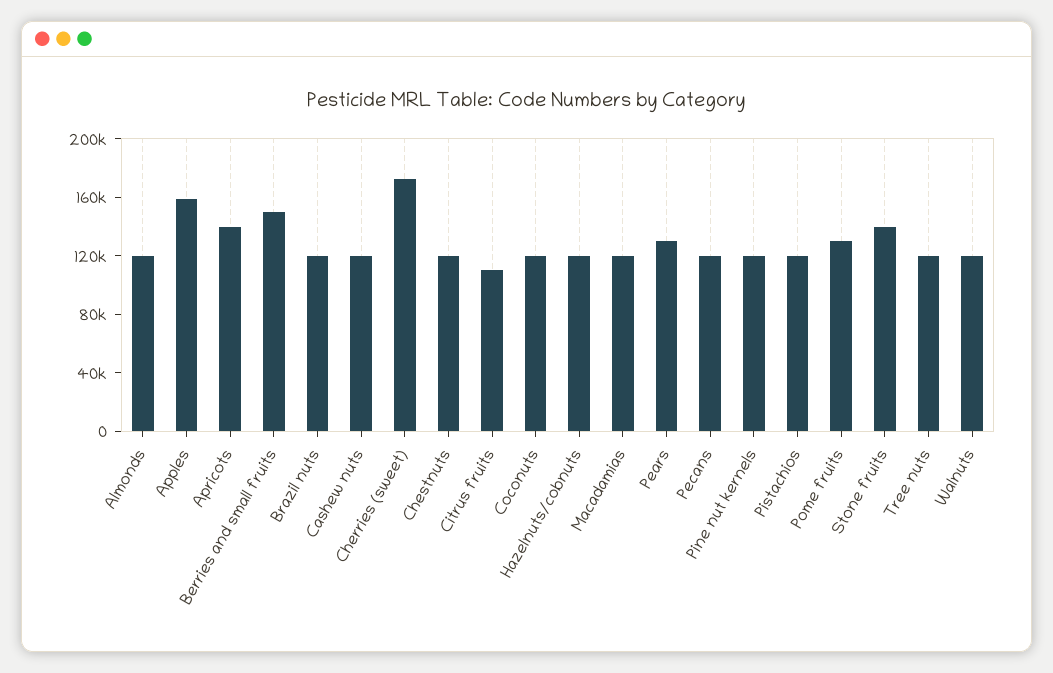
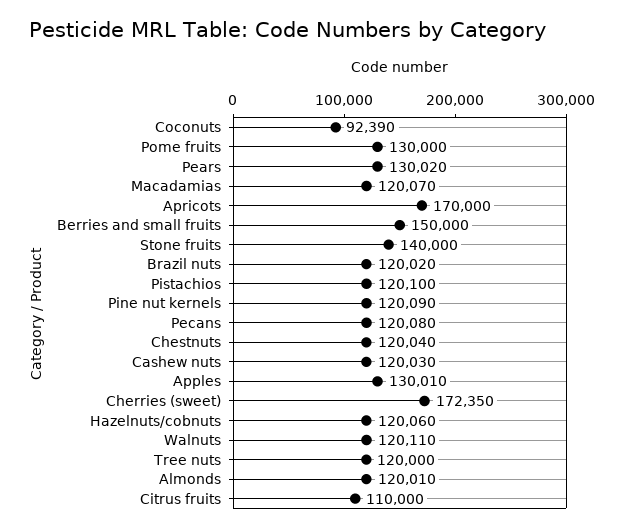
Apples: 160000 -> 130010
Apricots: 140000 -> 170000
Coconuts: 120000 -> 92390

